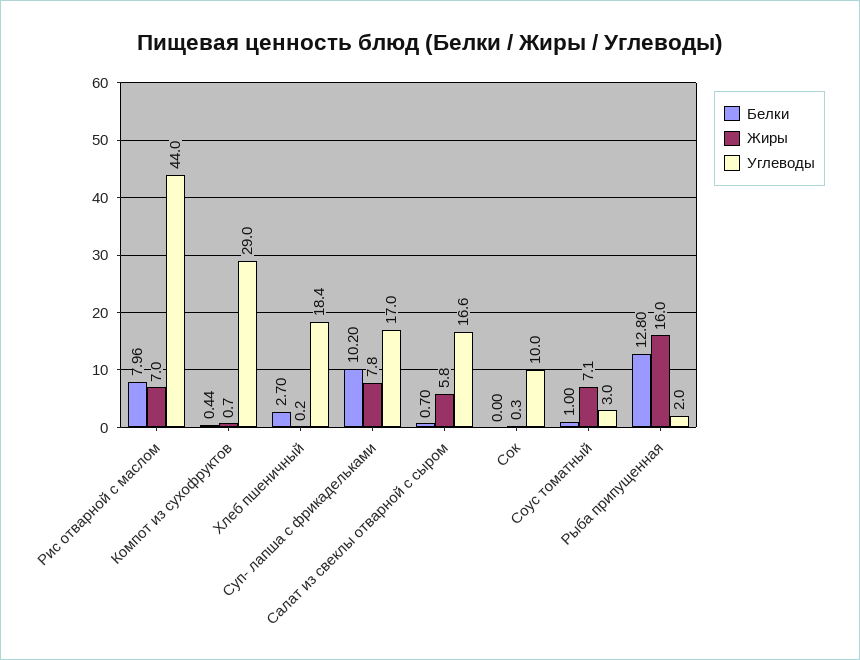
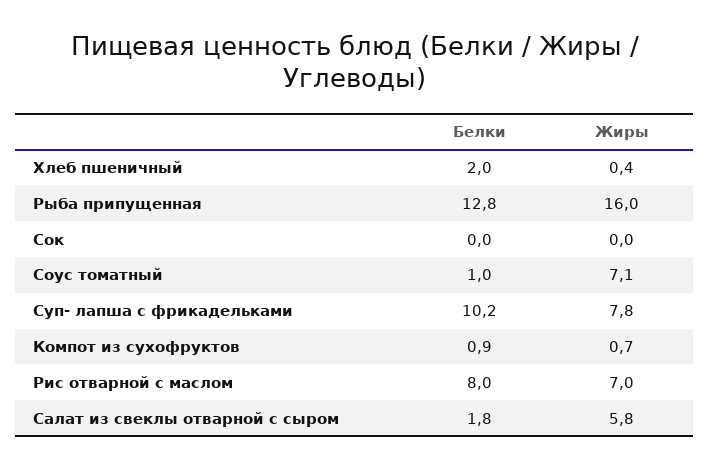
Углеводы, Рис отварной с маслом: 44 -> none
Белки, Компот из сухофруктов: 0.44 -> 0.9
Углеводы, Компот из сухофруктов: 29 -> none
Белки, Хлеб пшеничный: 2.7 -> 2
Жиры, Хлеб пшеничный: 0.2 -> 0.4
Углеводы, Хлеб пшеничный: 18.4 -> none
Углеводы, Суп- лапша с фрикадельками: 17 -> none
Белки, Салат из свеклы отварной с сыром: 0.7 -> 1.8
Углеводы, Салат из свеклы отварной с сыром: 16.6 -> none
Жиры, Сок: 0.3 -> 0
Углеводы, Сок: 10 -> none
Углеводы, Соус томатный: 3 -> none
Углеводы, Рыба припущенная: 2 -> none

